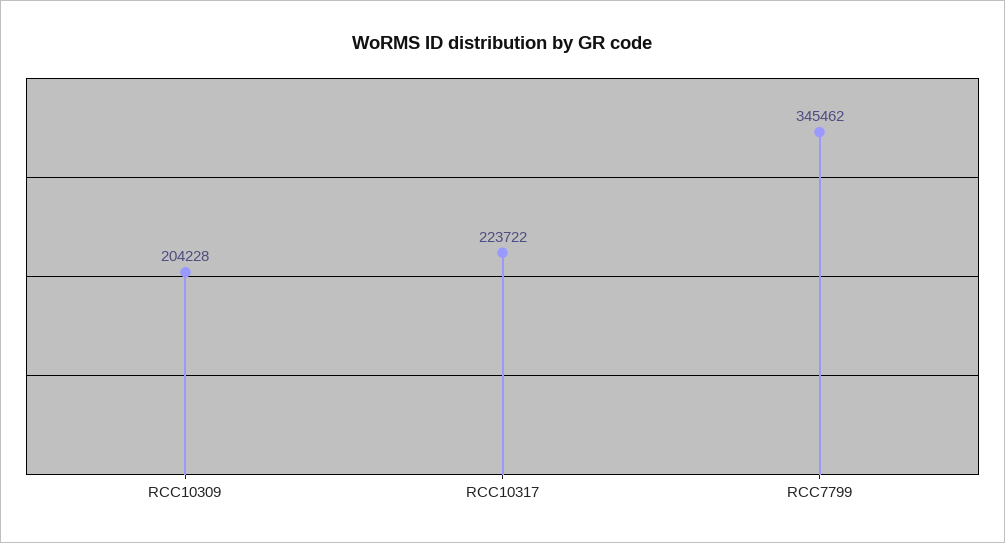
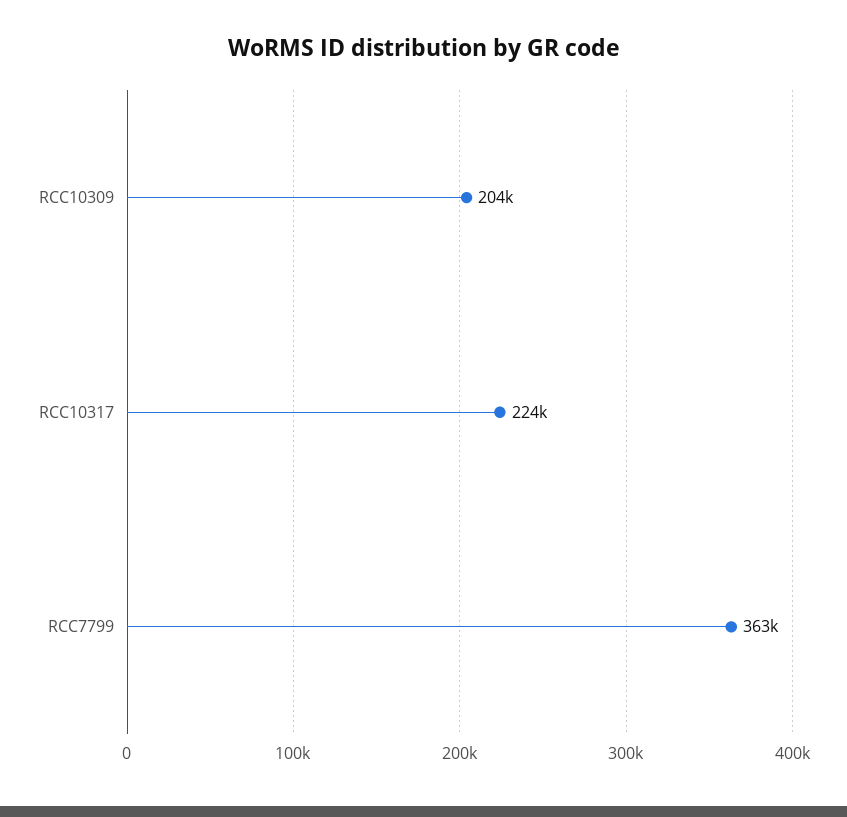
RCC7799: 345462 -> 363000

